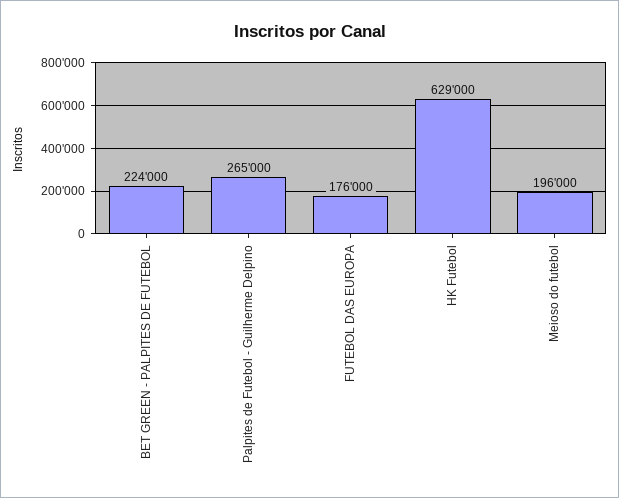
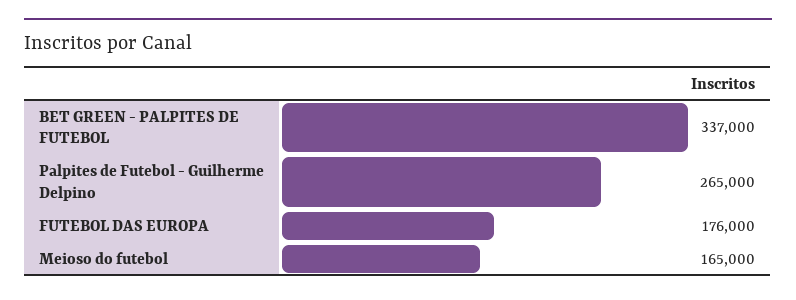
BET GREEN - PALPITES DE FUTEBOL: 224000 -> 337000
HK Futebol: 629000 -> none
Meioso do futebol: 196000 -> 165000

